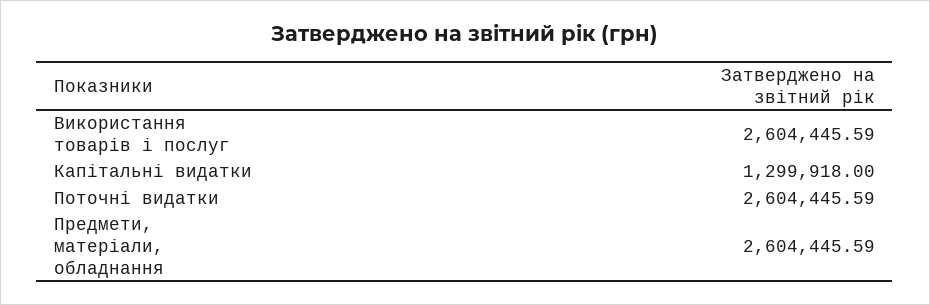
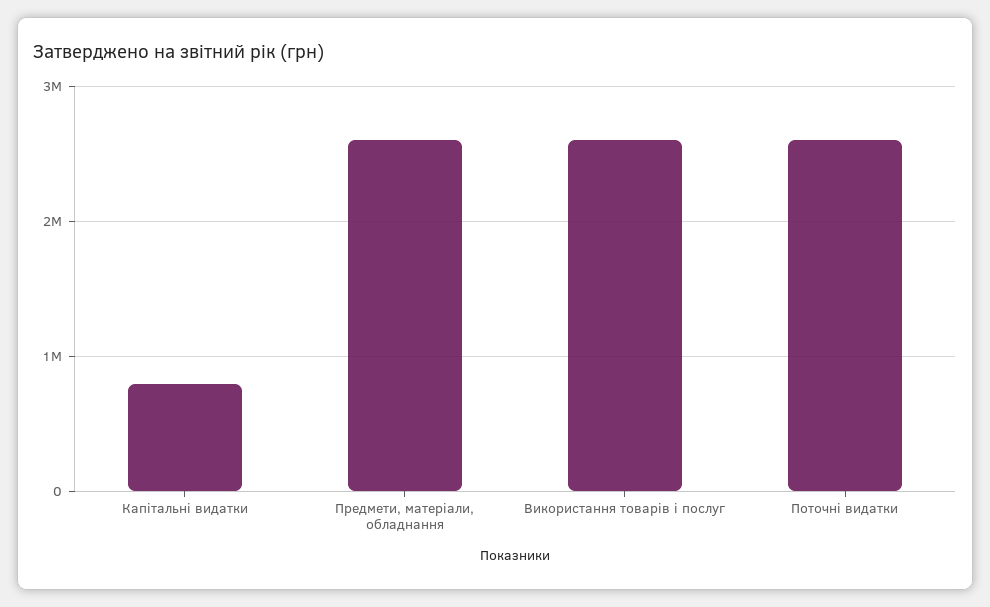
Капітальні видатки: 1299918 -> 800000

